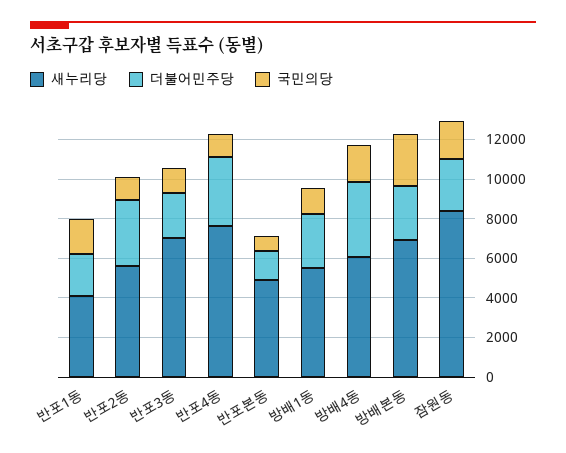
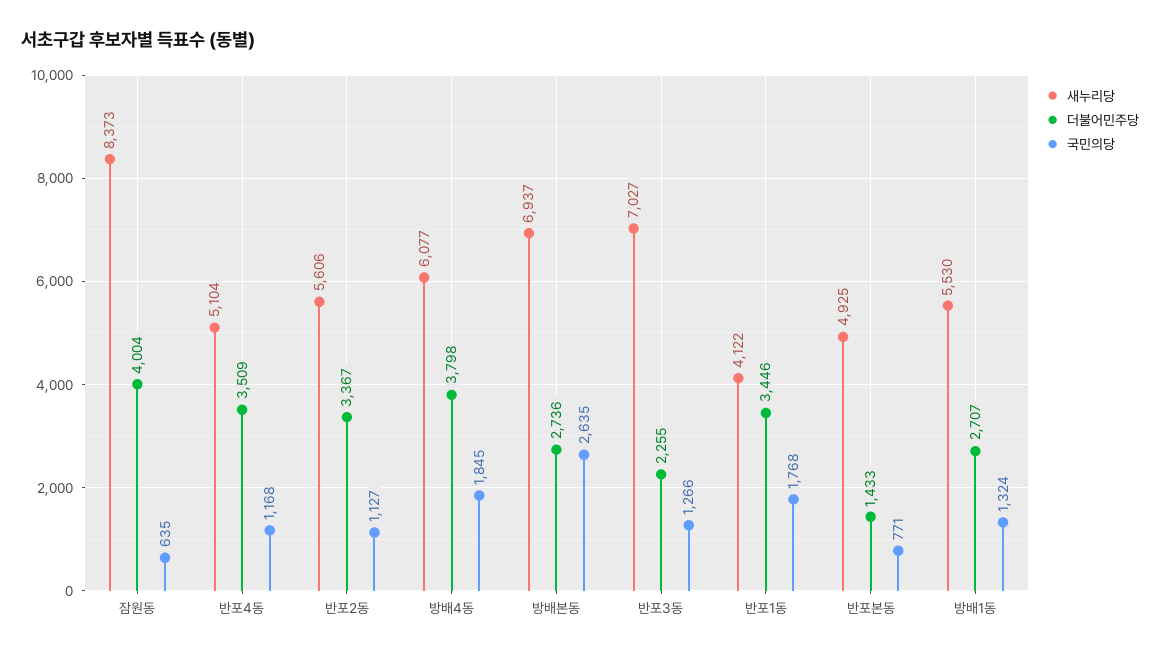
더불어민주당, 반포1동: 2000 -> 3446
새누리당, 반포4동: 7500 -> 5104
더불어민주당, 잠원동: 2500 -> 4004
국민의당, 잠원동: 2000 -> 635

